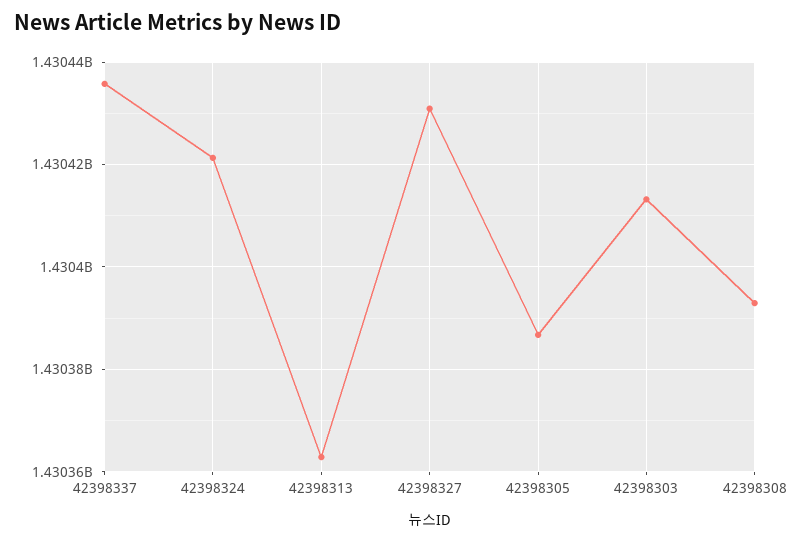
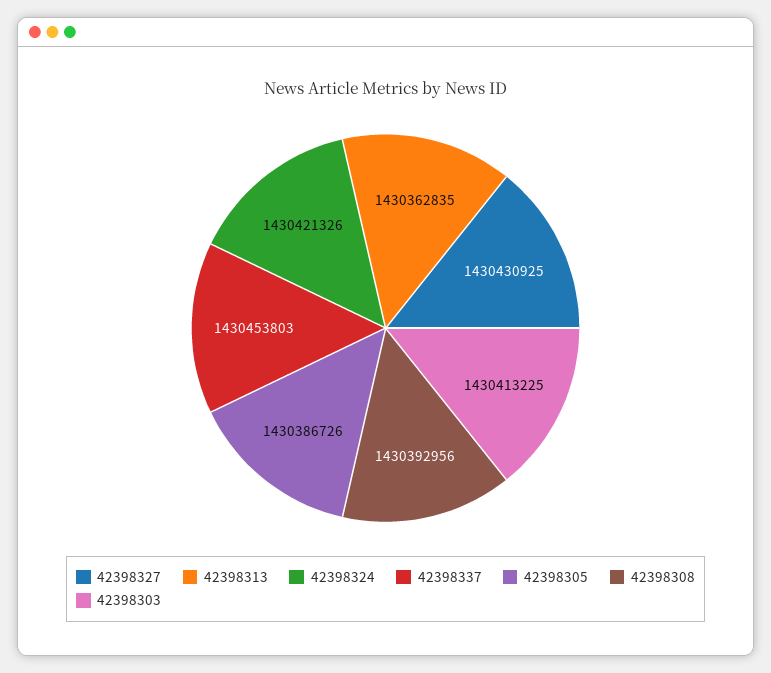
42398337: 1430436000 -> 1430453803

